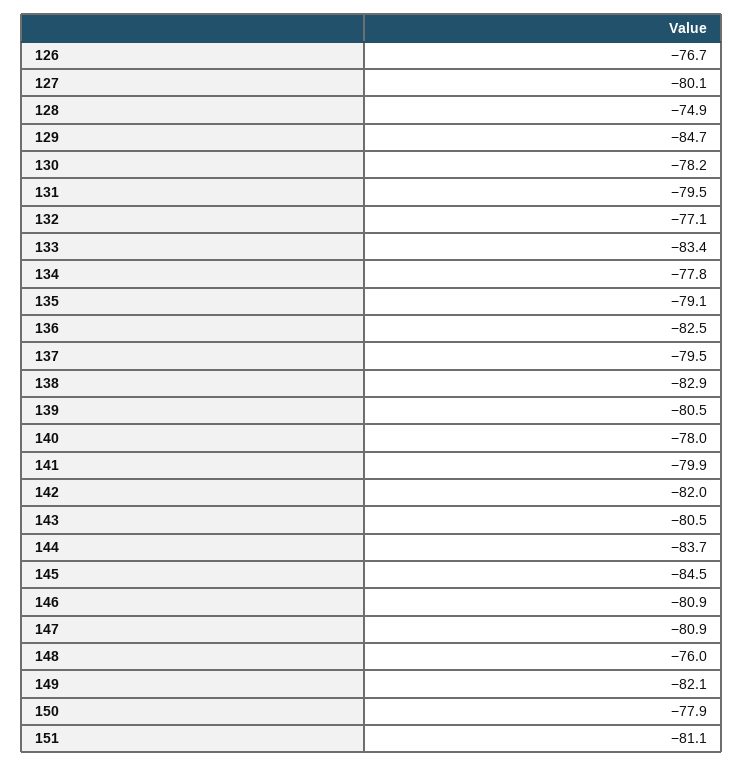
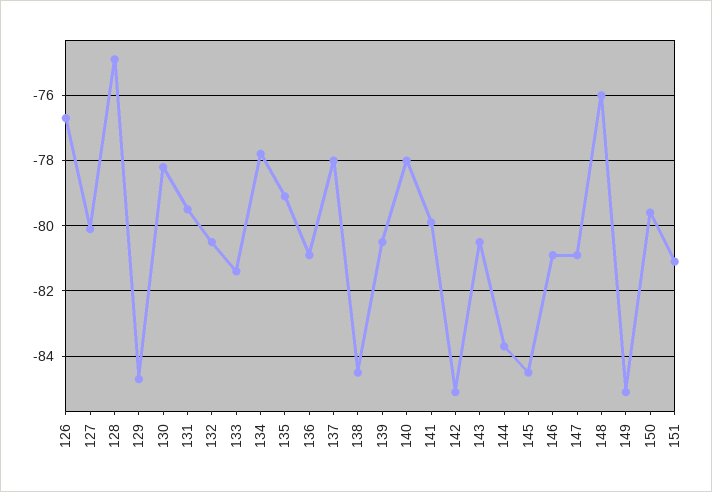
132: -77.1 -> -80.5
133: -83.4 -> -81.5
136: -82.5 -> -81
137: -79.5 -> -78
138: -82.9 -> -84.5
142: -82 -> -85
149: -82.1 -> -85
150: -77.9 -> -79.5

